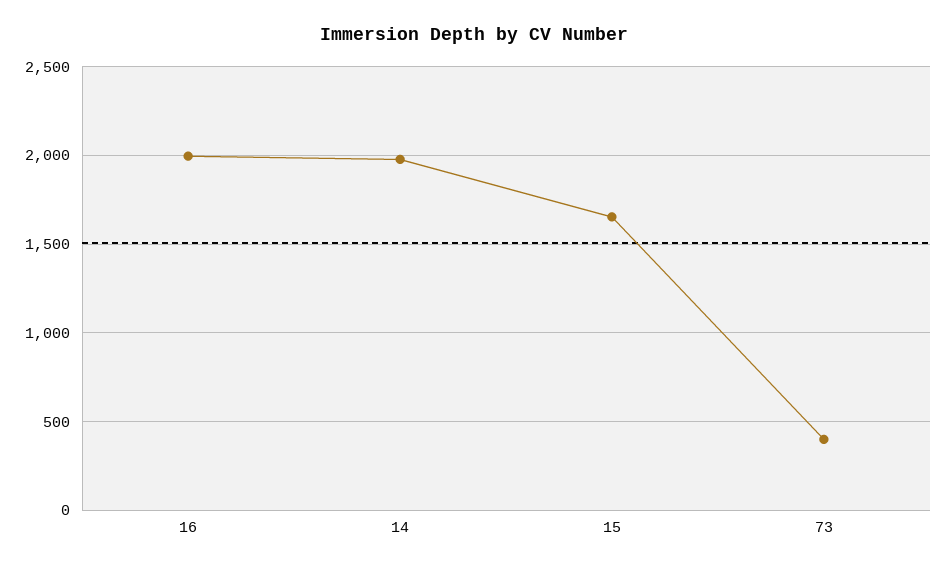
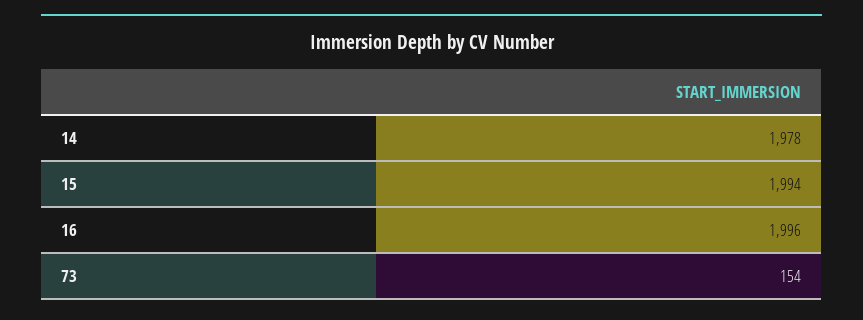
15: 1650 -> 1994
73: 400 -> 154

